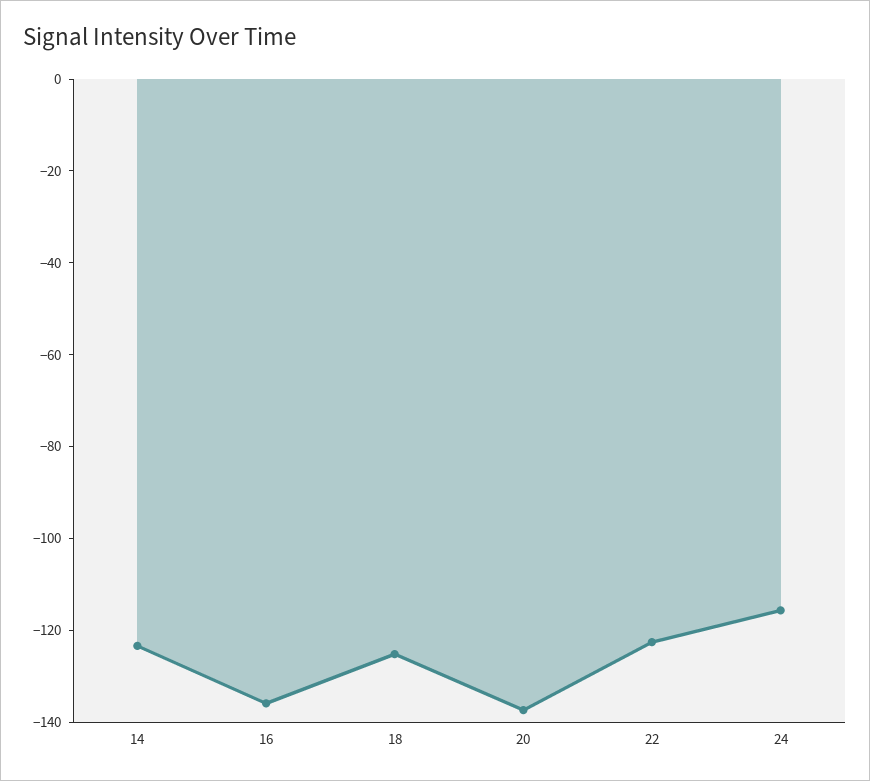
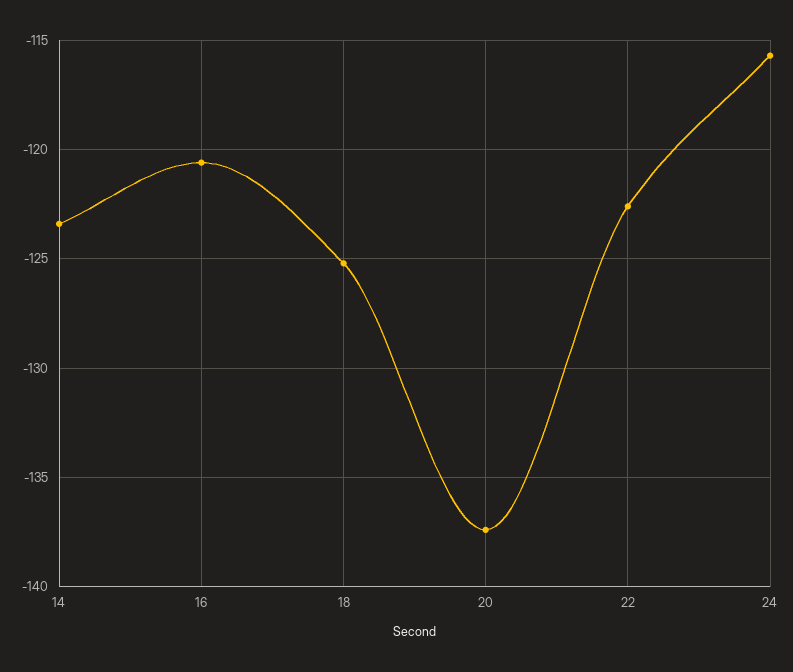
16: -135 -> -120.5

